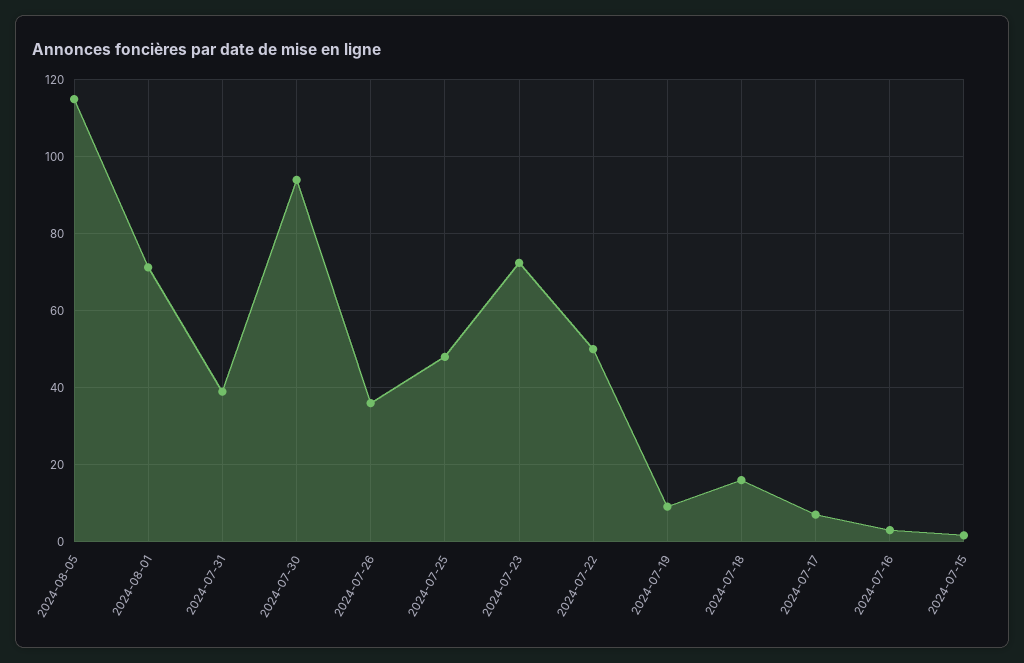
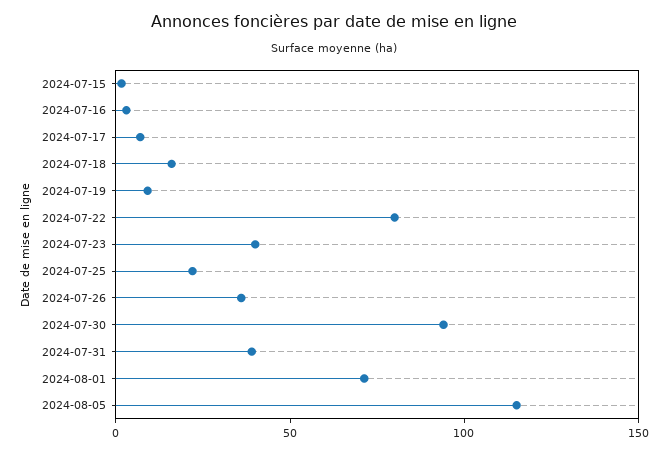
2024-07-25: 48 -> 20
2024-07-23: 72 -> 40
2024-07-22: 50 -> 80

